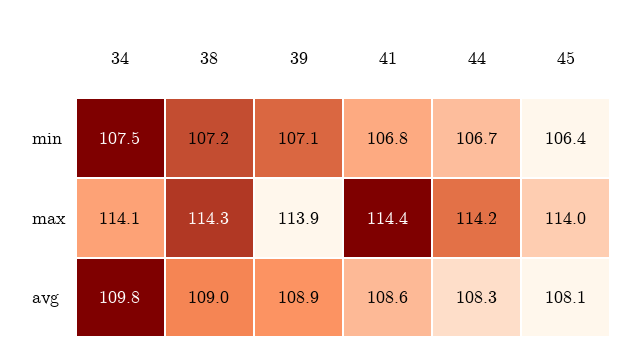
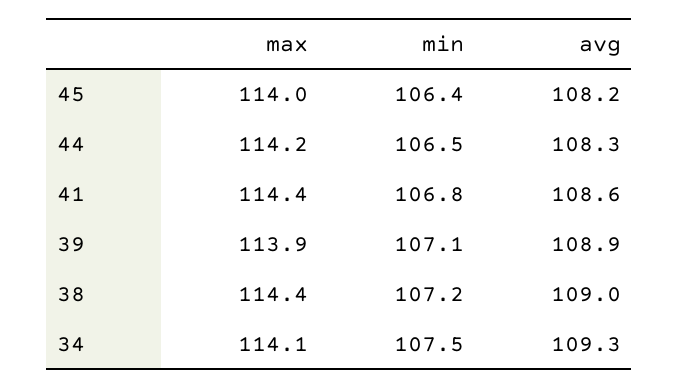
44, min: 106.7 -> 106.5
38, max: 114.3 -> 114.4
34, avg: 109.8 -> 109.3
45, avg: 108.1 -> 108.2

